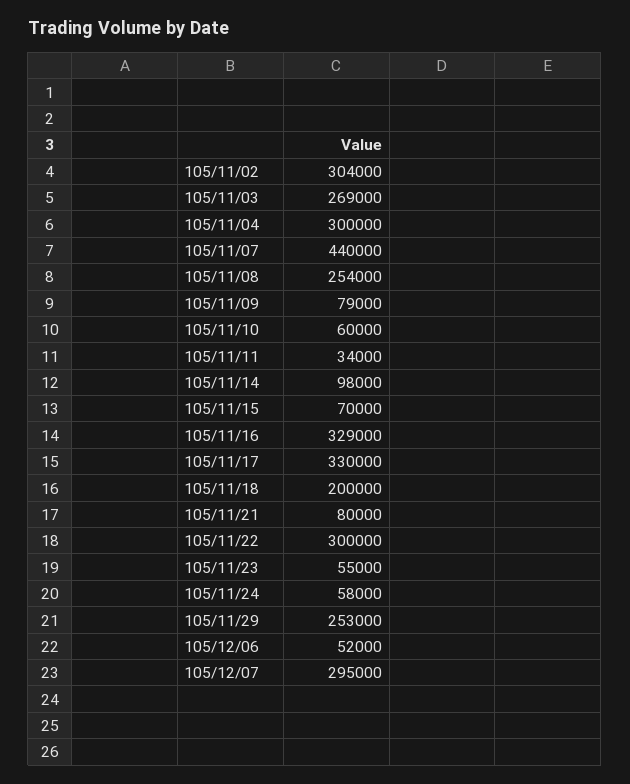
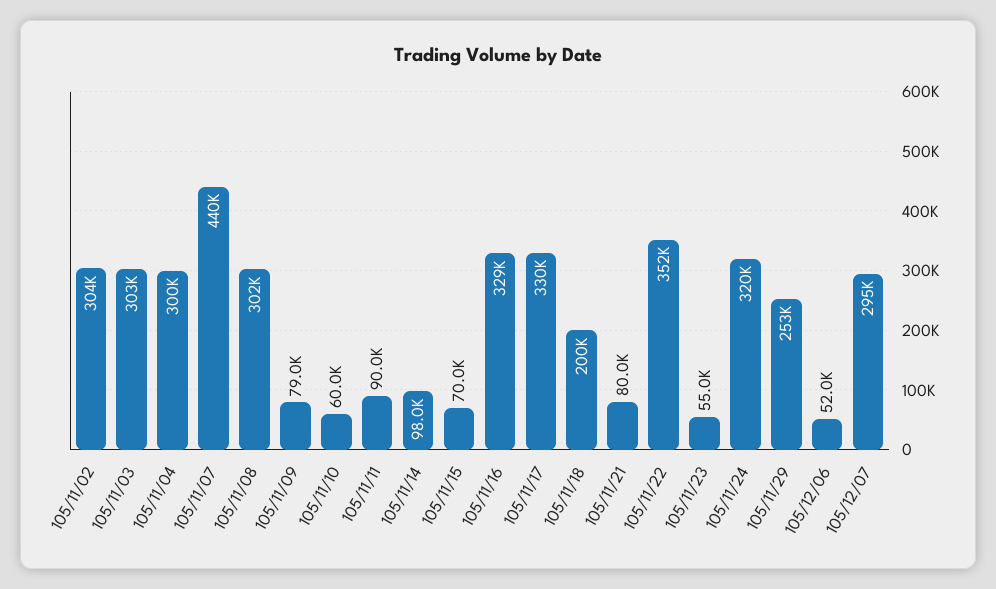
105/11/03: 269000 -> 303000
105/11/08: 254000 -> 302000
105/11/11: 34000 -> 90000
105/11/22: 300000 -> 352000
105/11/24: 58000 -> 320000

